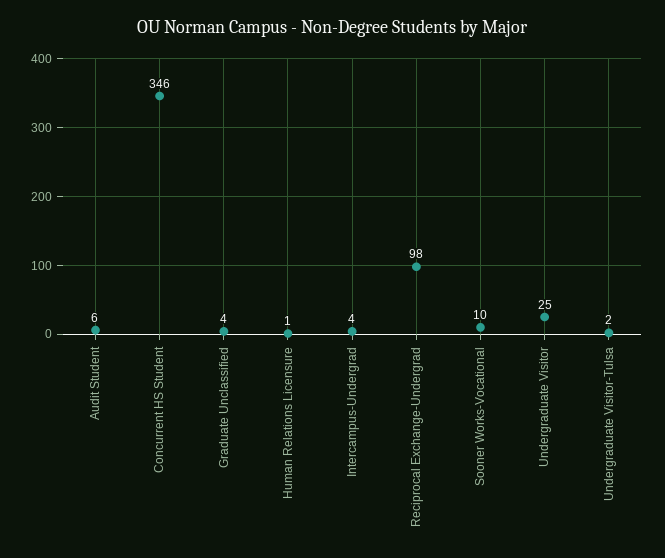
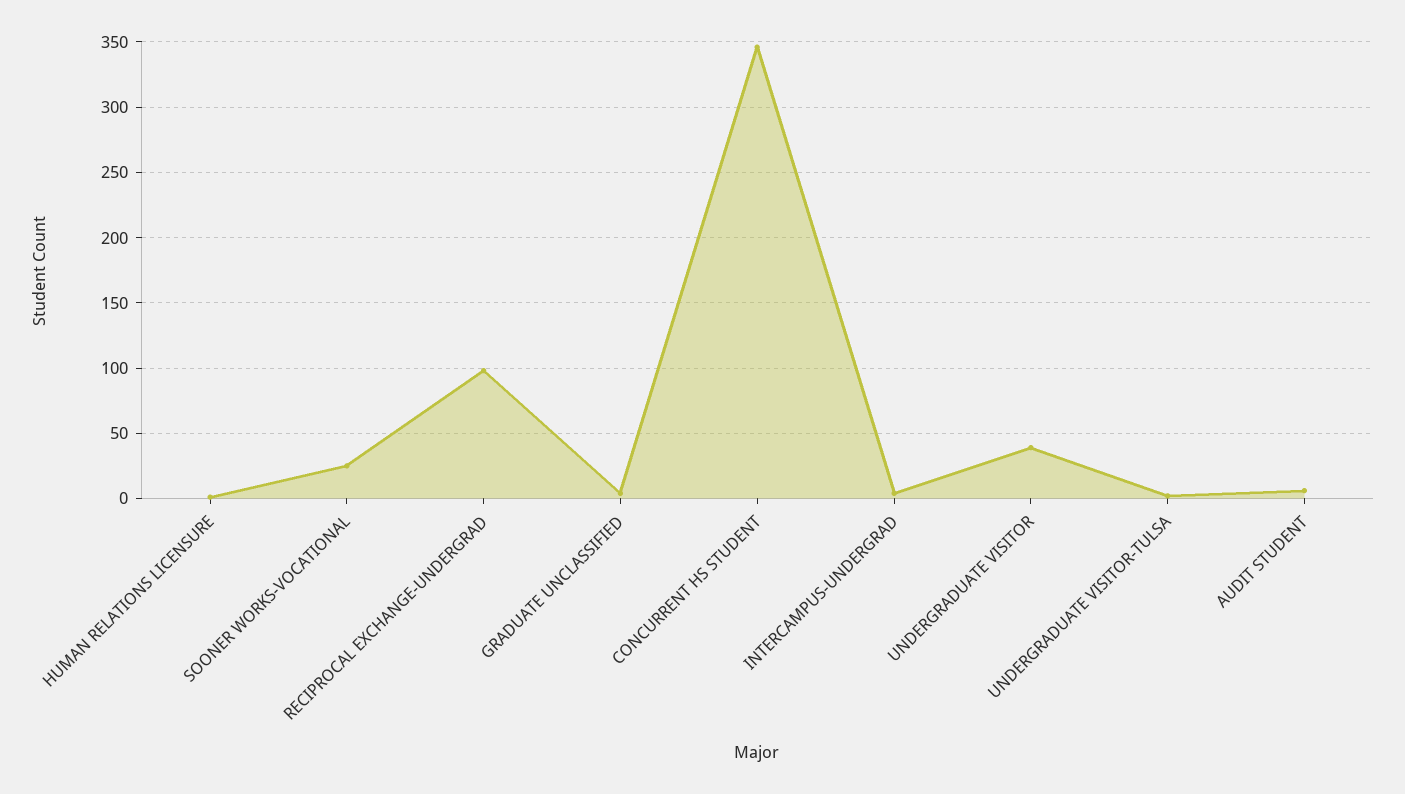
Sooner Works-Vocational: 10 -> 25
Undergraduate Visitor: 25 -> 40

